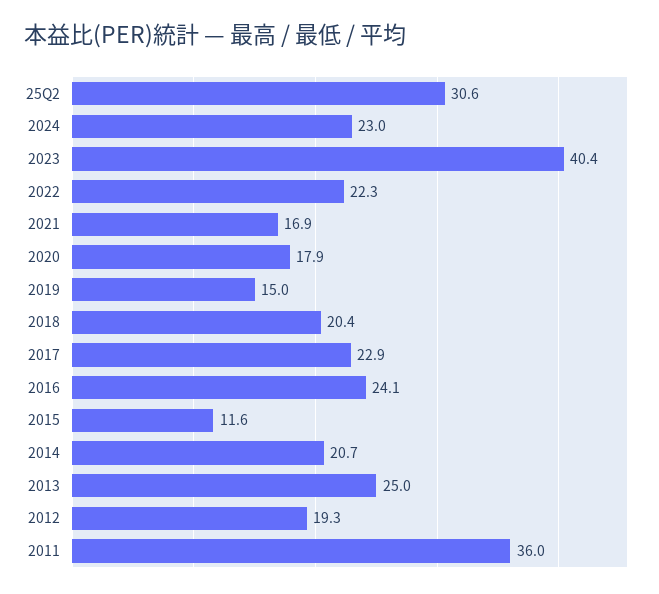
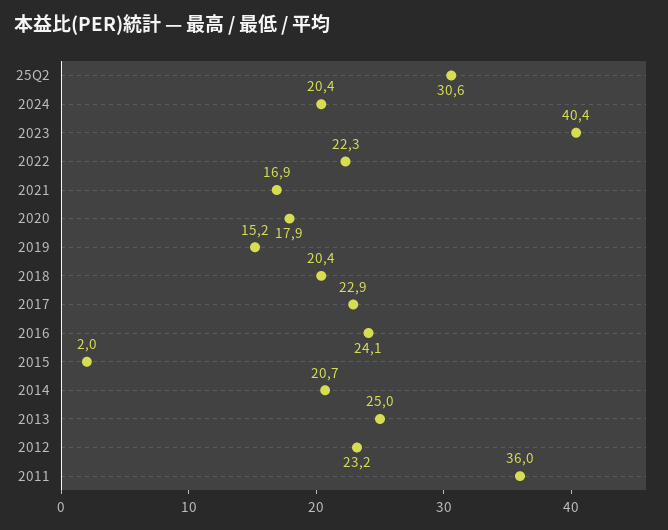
2024: 23 -> 20.4
2019: 15 -> 15.2
2015: 11.6 -> 2
2012: 19.3 -> 23.2

